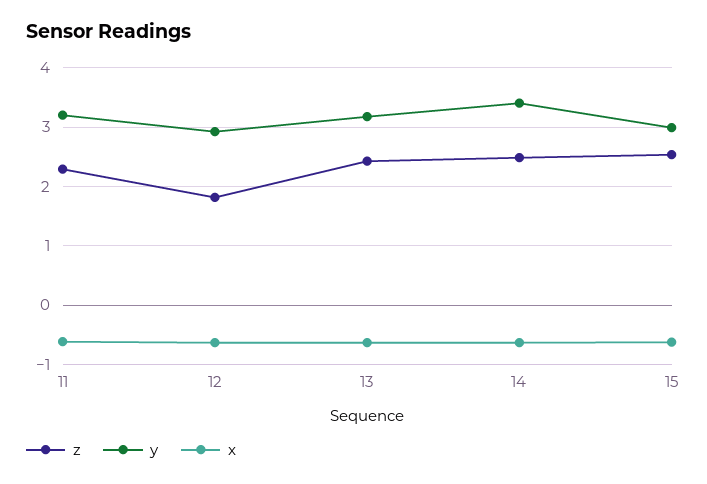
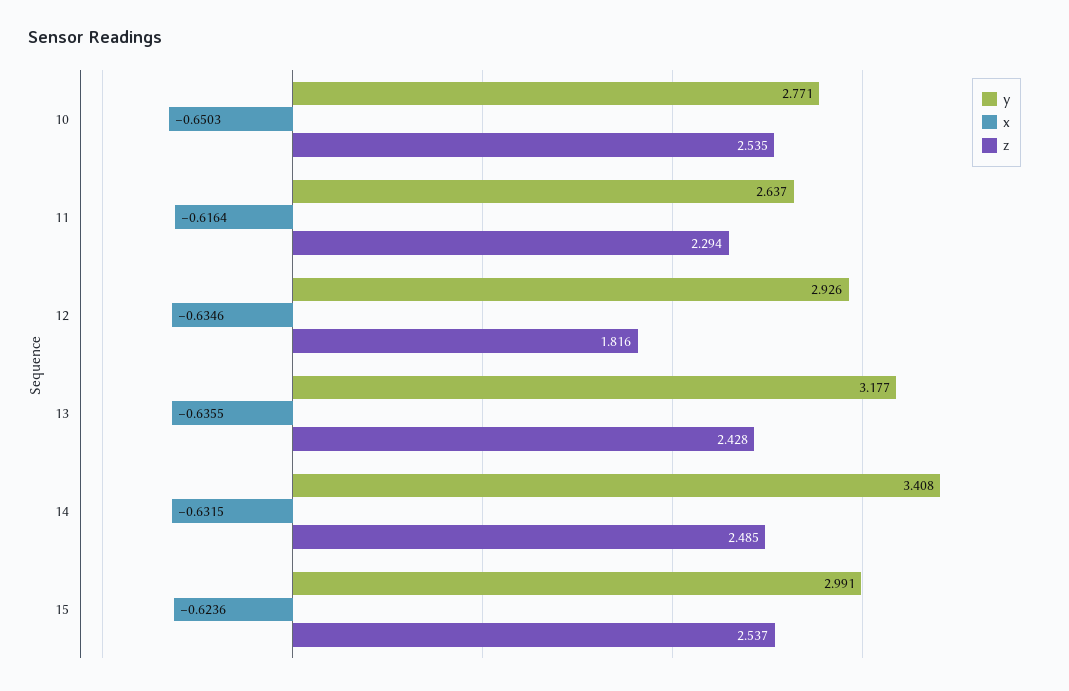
y, 11: 3.2 -> 2.637
y, 10: none -> 2.771
x, 10: none -> -0.6503
z, 10: none -> 2.535

